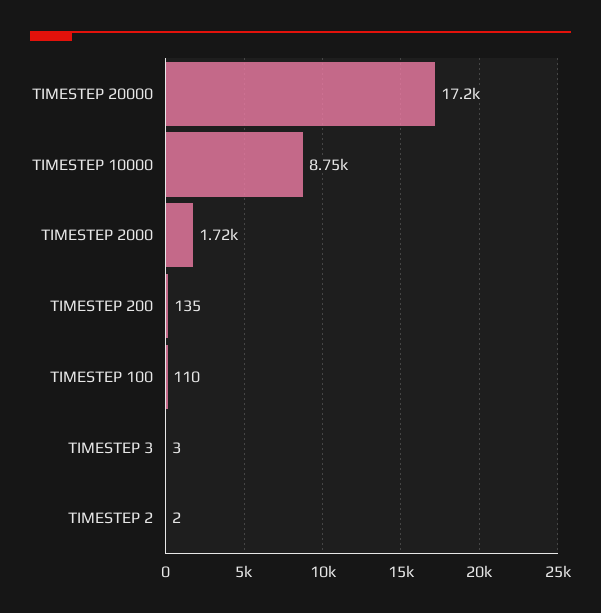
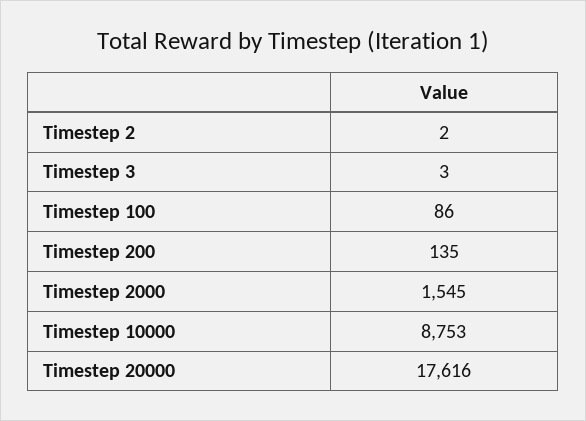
TIMESTEP 20000: 17200 -> 17616
TIMESTEP 2000: 1720 -> 1545
TIMESTEP 100: 110 -> 86

